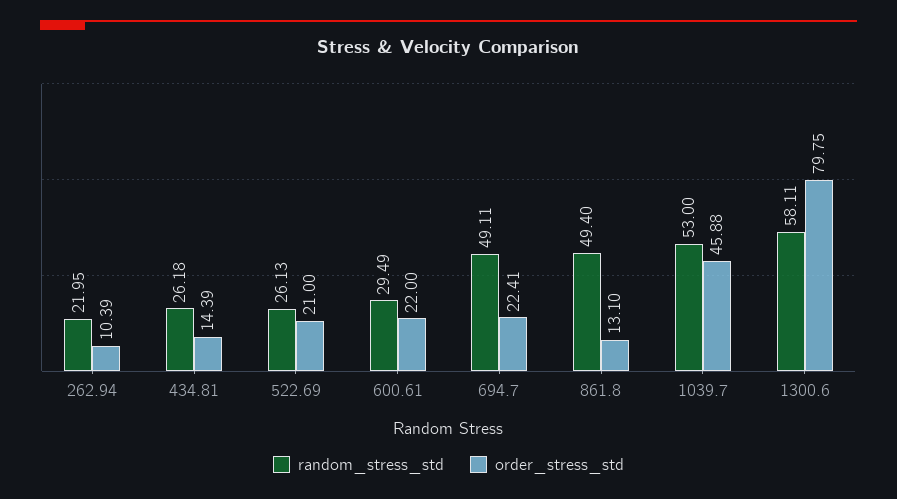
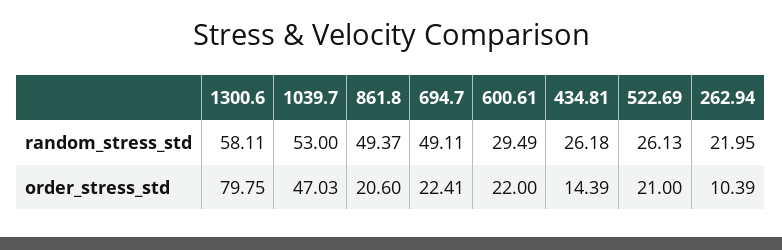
random_stress_std, 861.8: 49.4 -> 49.37
order_stress_std, 861.8: 13.1 -> 20.6
order_stress_std, 1039.7: 45.88 -> 47.03

